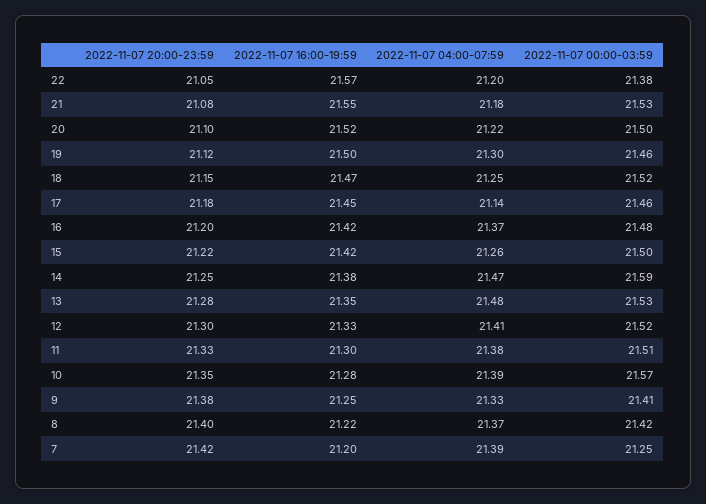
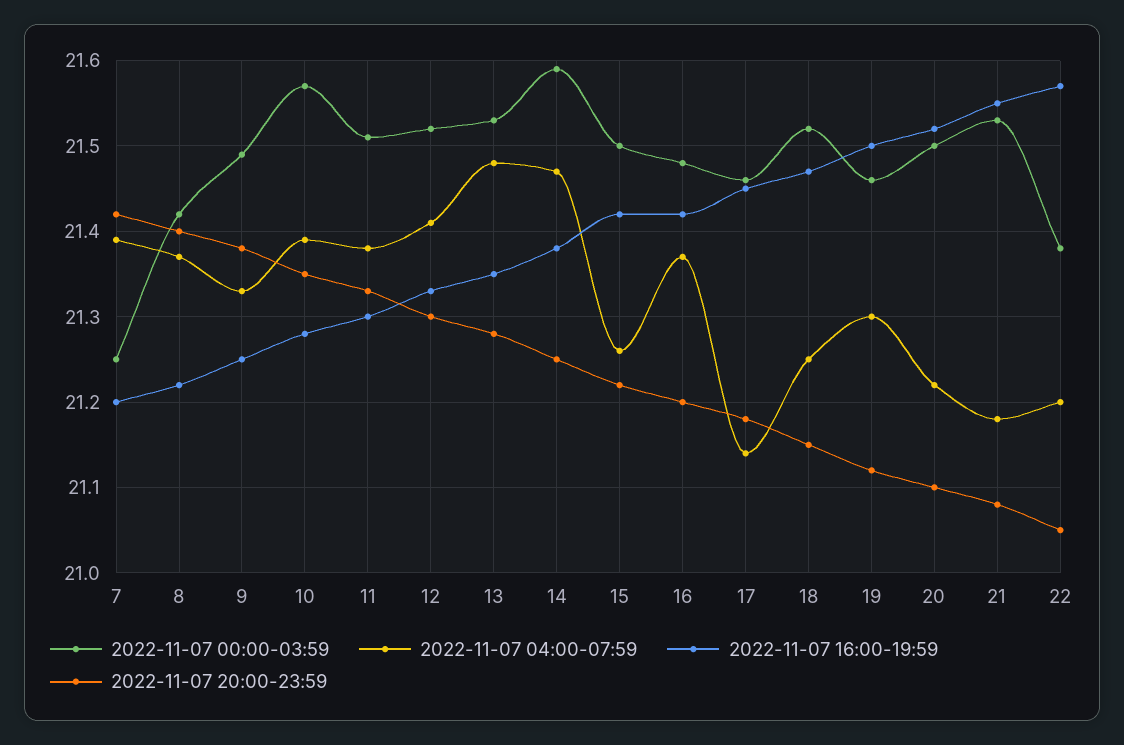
2022-11-07 00:00-03:59, 9: 21.41 -> 21.49

